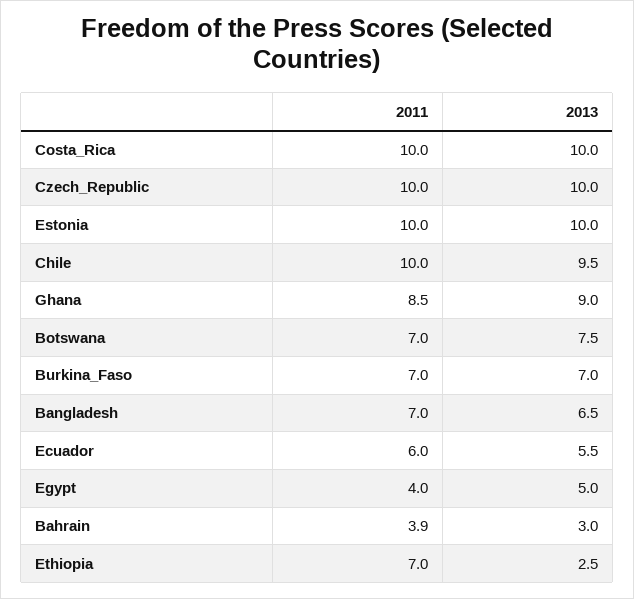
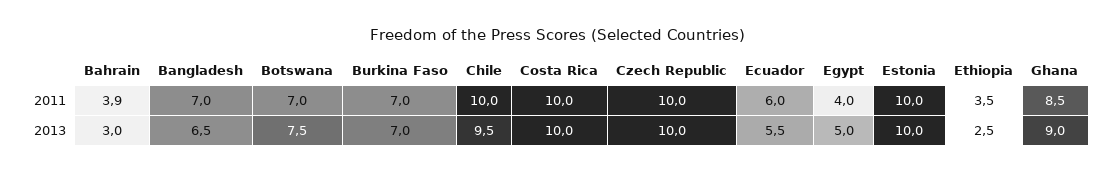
2011, Ethiopia: 7 -> 3.5

